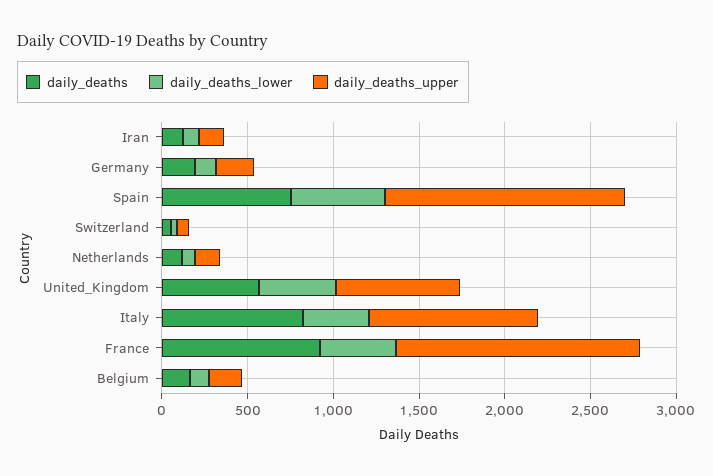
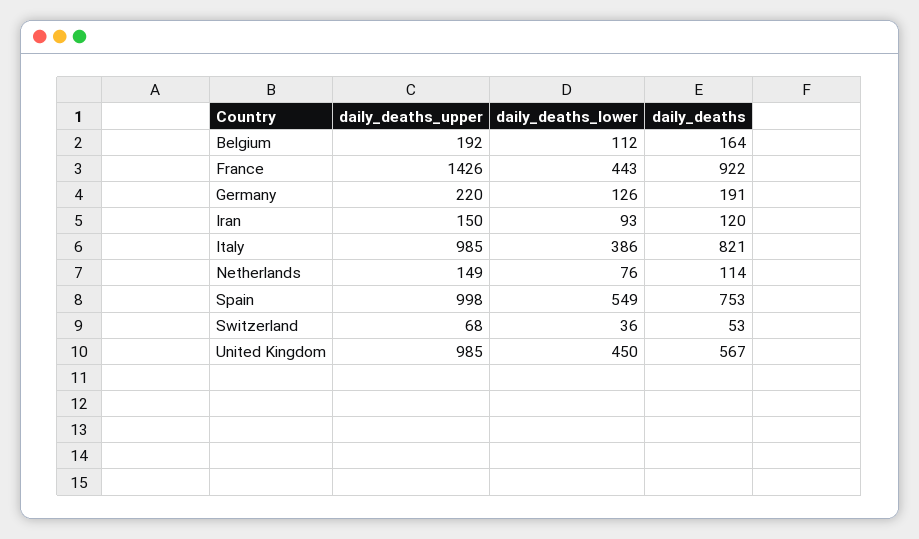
daily_deaths_upper, Spain: 1400 -> 998
daily_deaths_upper, United_Kingdom: 700 -> 985

